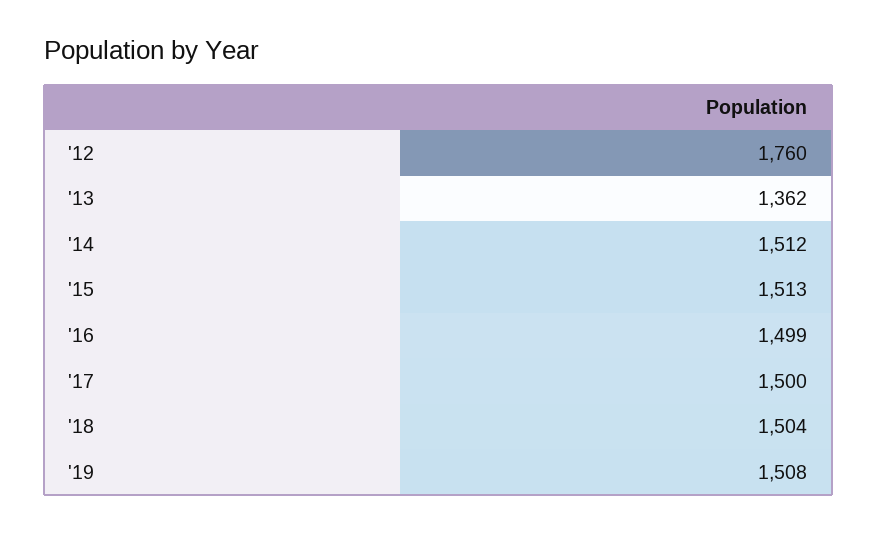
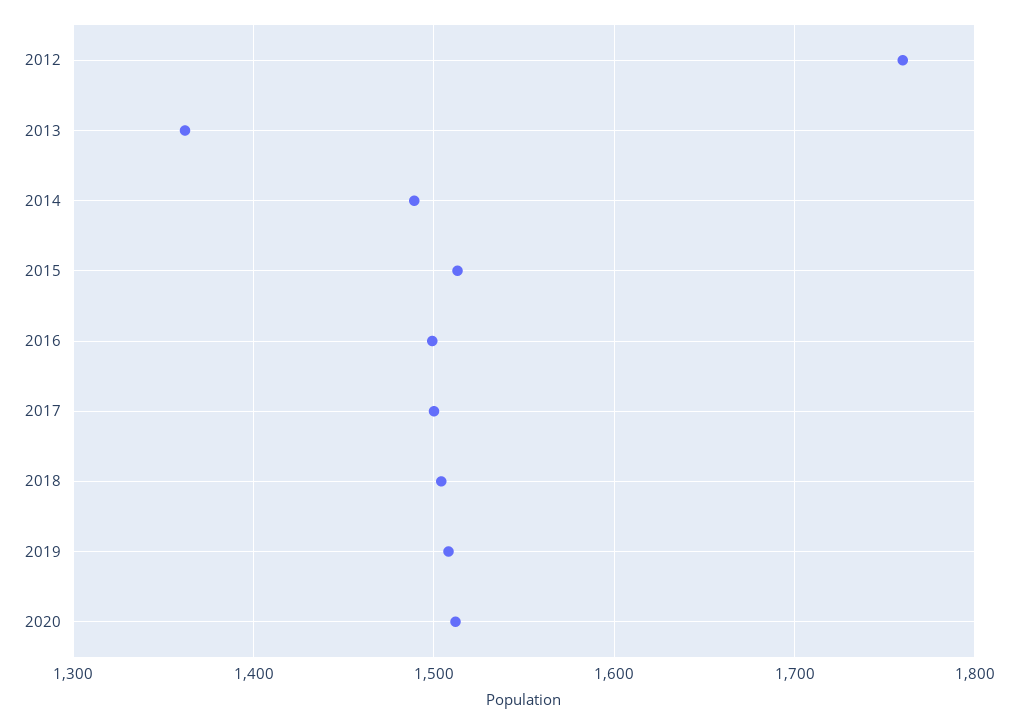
'14: 1512 -> 1490
2020: none -> 1510

